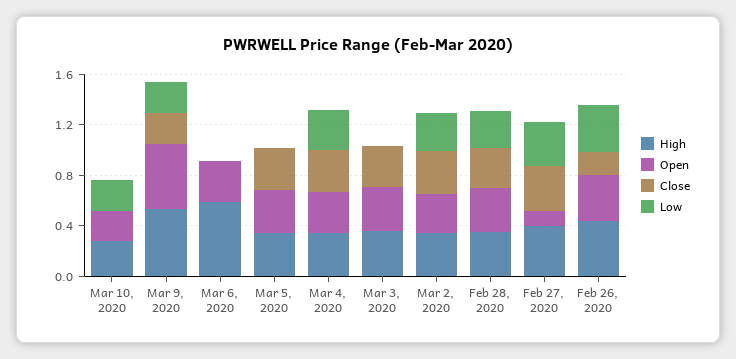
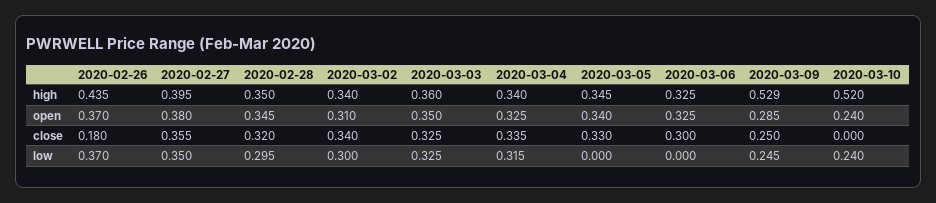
High, Mar 10, 2020: 0.3 -> 0.52
Open, Mar 9, 2020: 0.5 -> 0.285
High, Mar 6, 2020: 0.6 -> 0.325
Close, Mar 6, 2020: 0 -> 0.3
Low, Mar 3, 2020: 0 -> 0.325
Open, Feb 27, 2020: 0.1 -> 0.38

